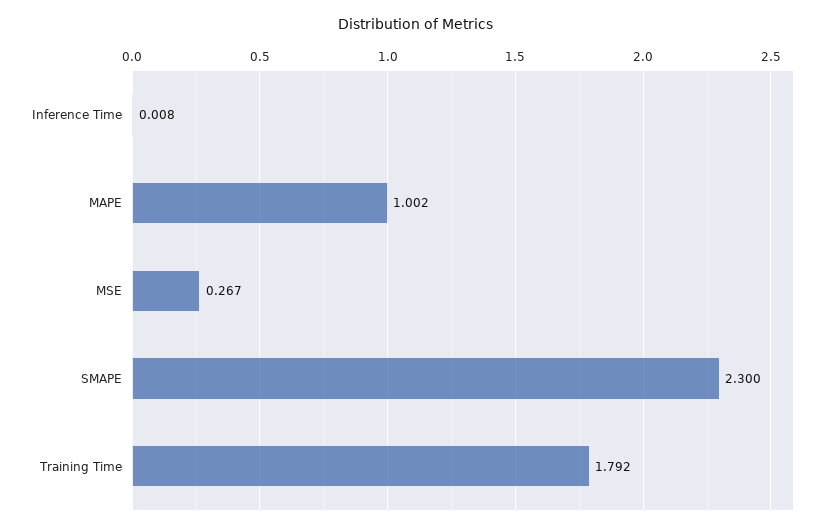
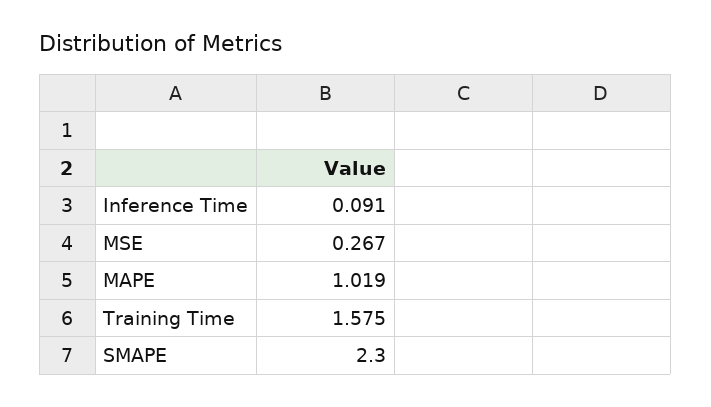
Inference Time: 0.008 -> 0.091
MAPE: 1.002 -> 1.019
Training Time: 1.792 -> 1.575

